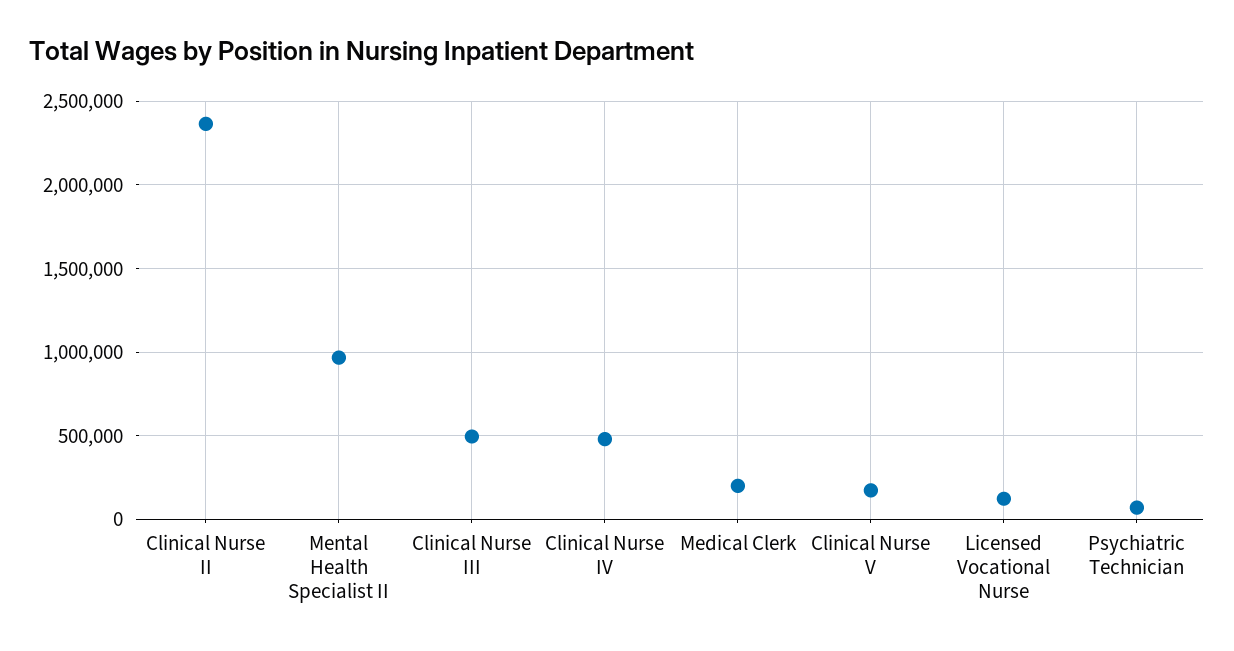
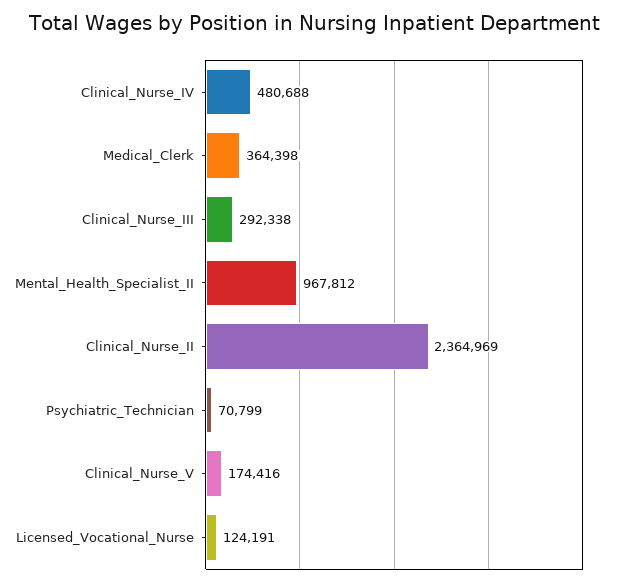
Clinical Nurse III: 500000 -> 292338
Medical Clerk: 200000 -> 364398

